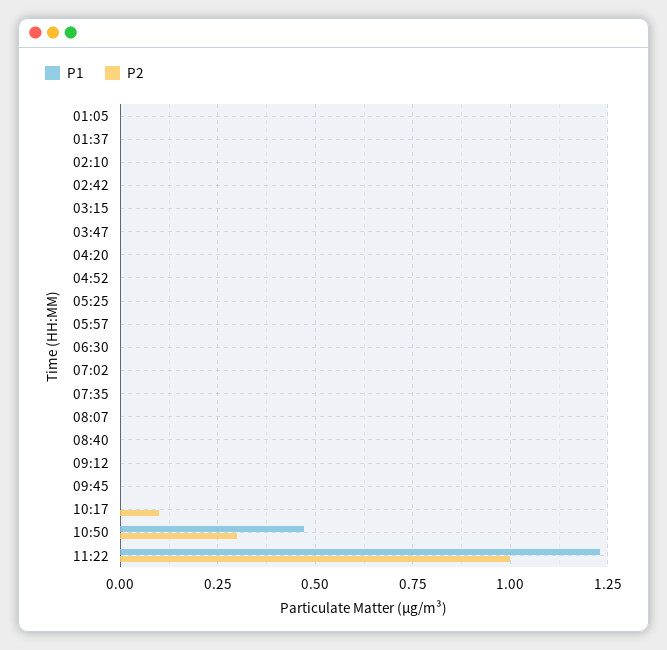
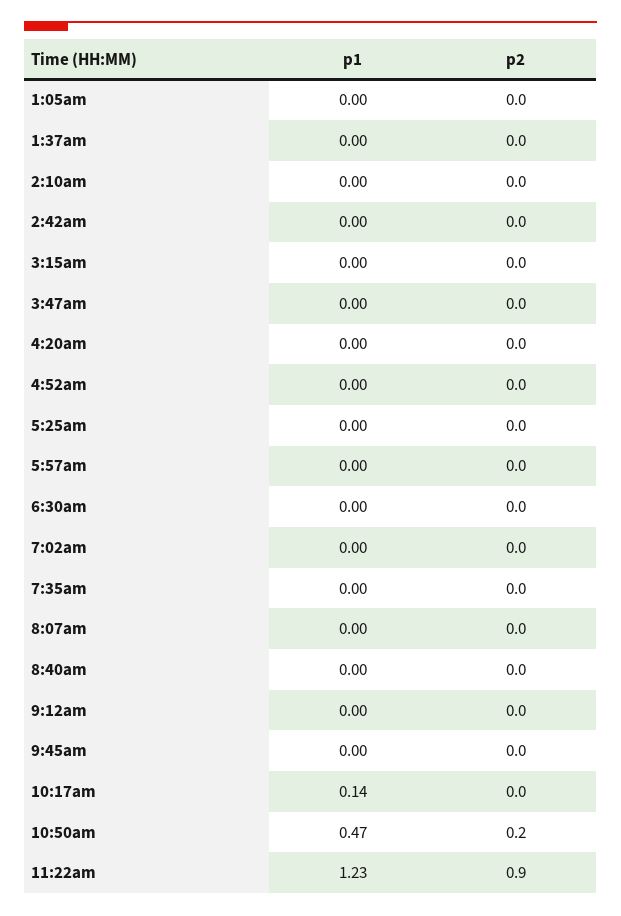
P1, 10:17: 0 -> 0.14
P2, 10:17: 0.1 -> 0
P2, 10:50: 0.3 -> 0.2
P2, 11:22: 1 -> 0.9

